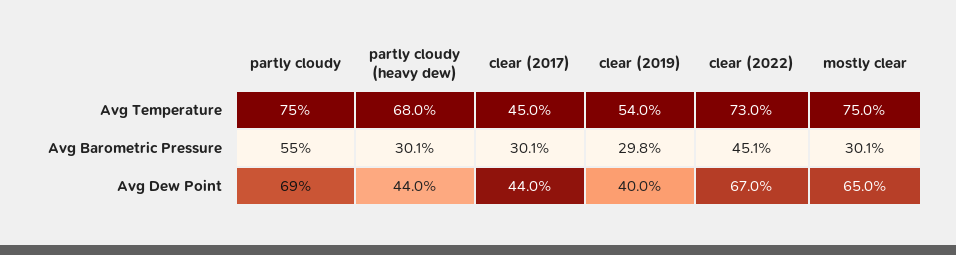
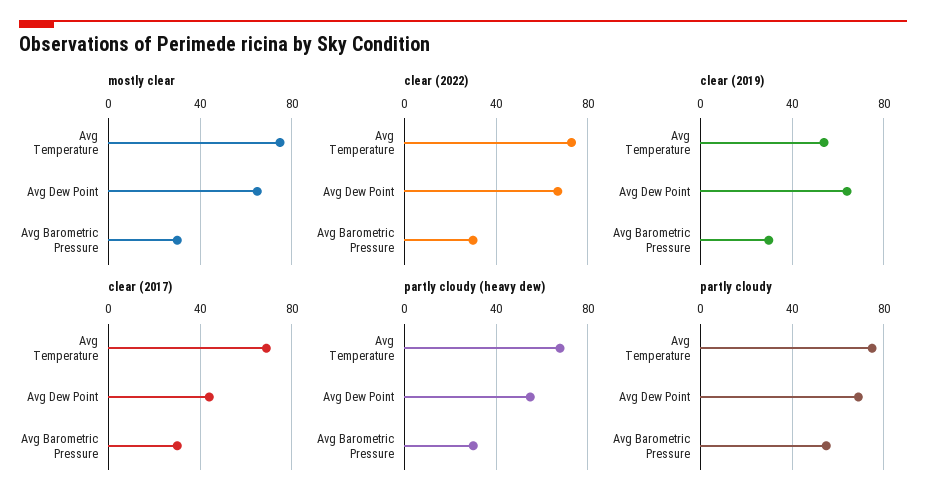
clear (2017), Avg Temperature: 45 -> 70
clear (2022), Avg Barometric Pressure: 45.1 -> 30
partly cloudy (heavy dew), Avg Dew Point: 44 -> 55
clear (2019), Avg Dew Point: 40 -> 65

